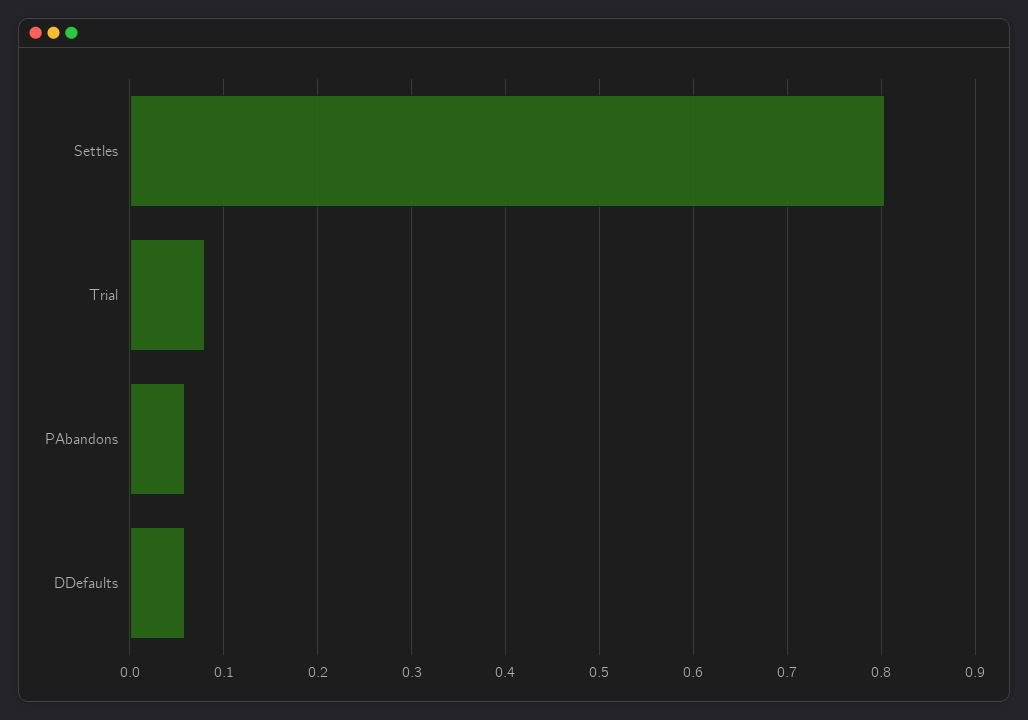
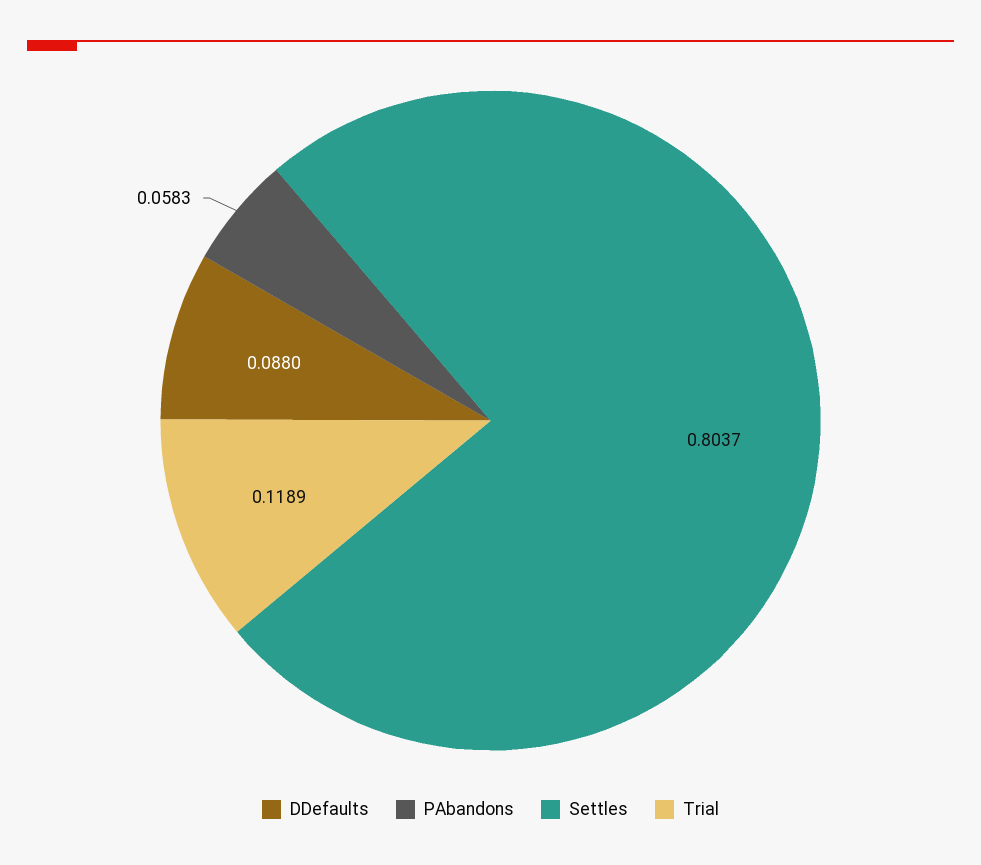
Trial: 0.08 -> 0.1189
DDefaults: 0.06 -> 0.088

